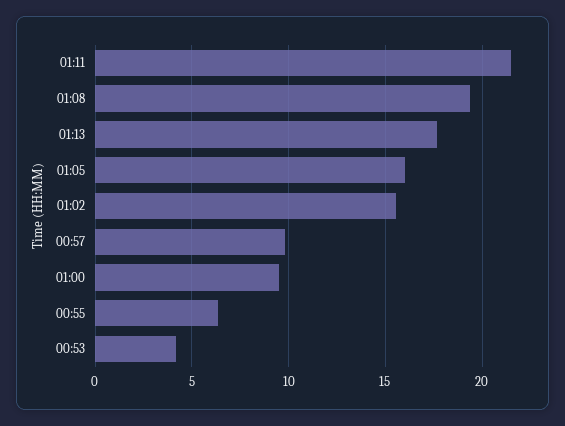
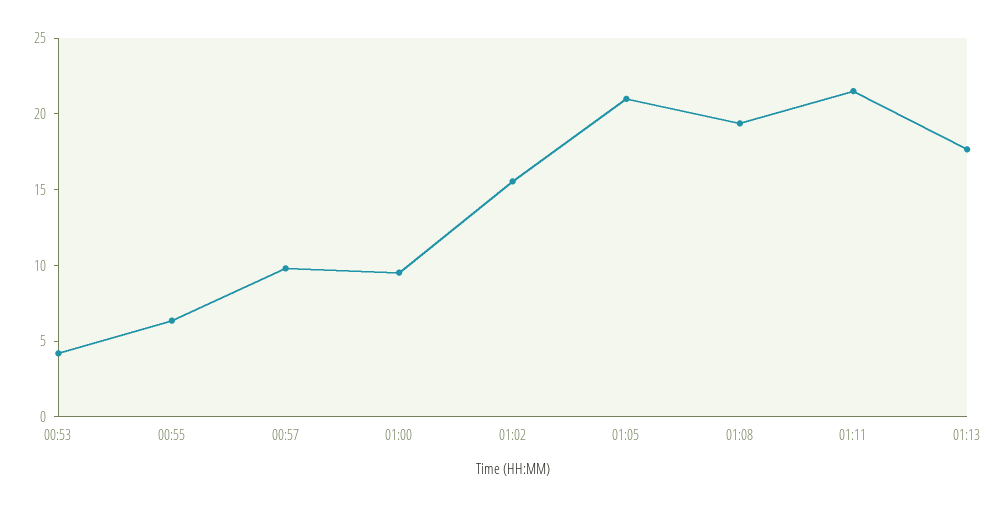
01:05: 16 -> 21

